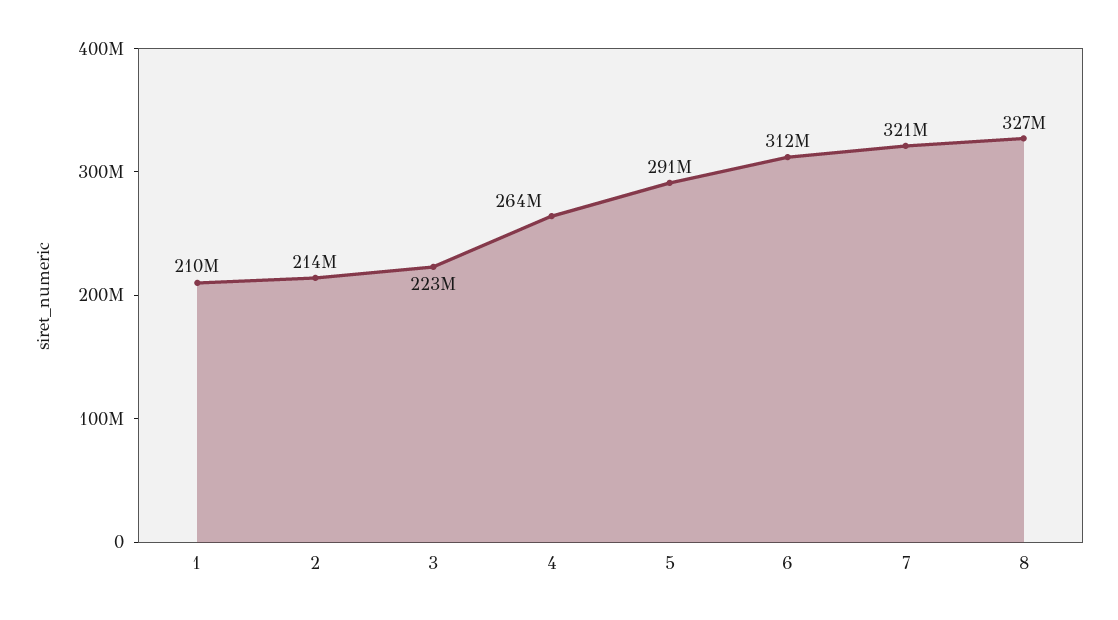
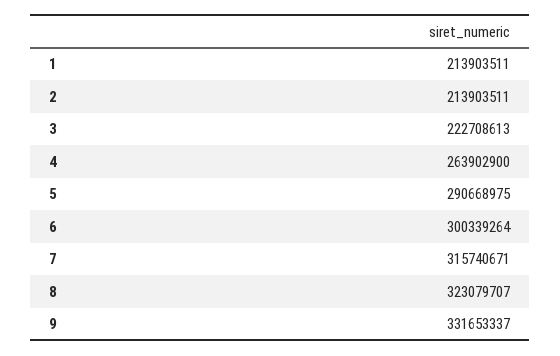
1: 210000000 -> 213903511
6: 312000000 -> 300339264
7: 321000000 -> 315740671
8: 327000000 -> 323079707
9: none -> 331653337

